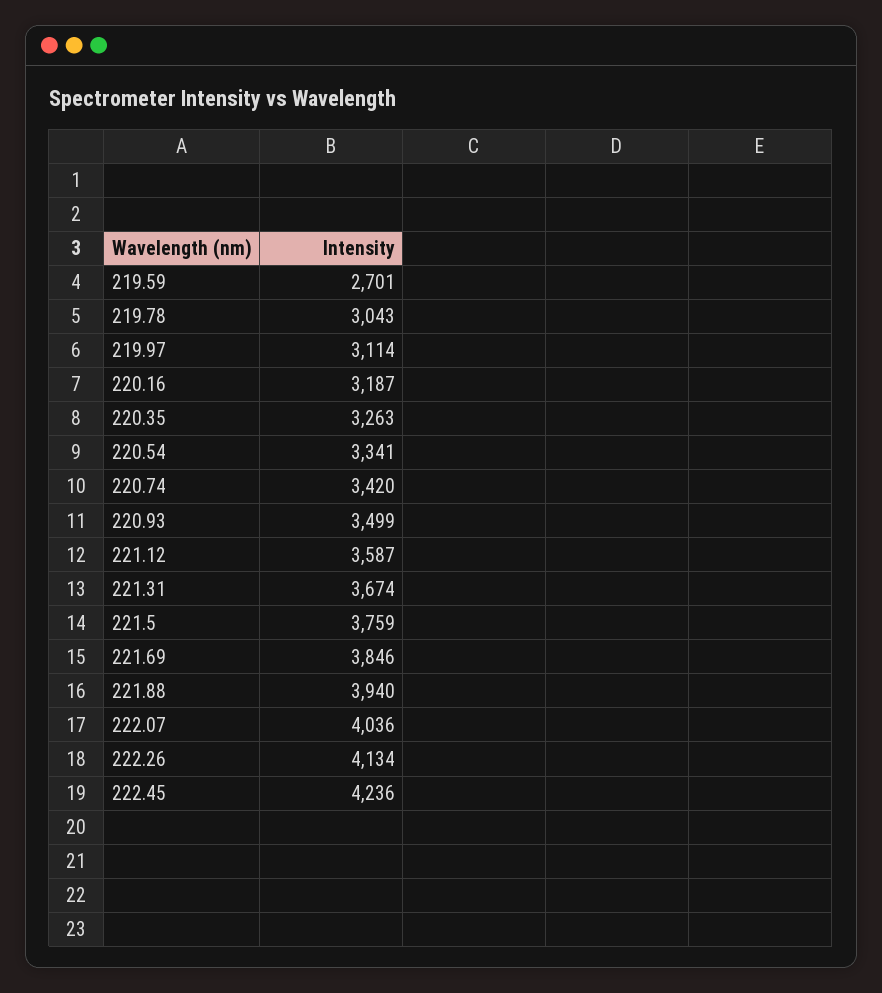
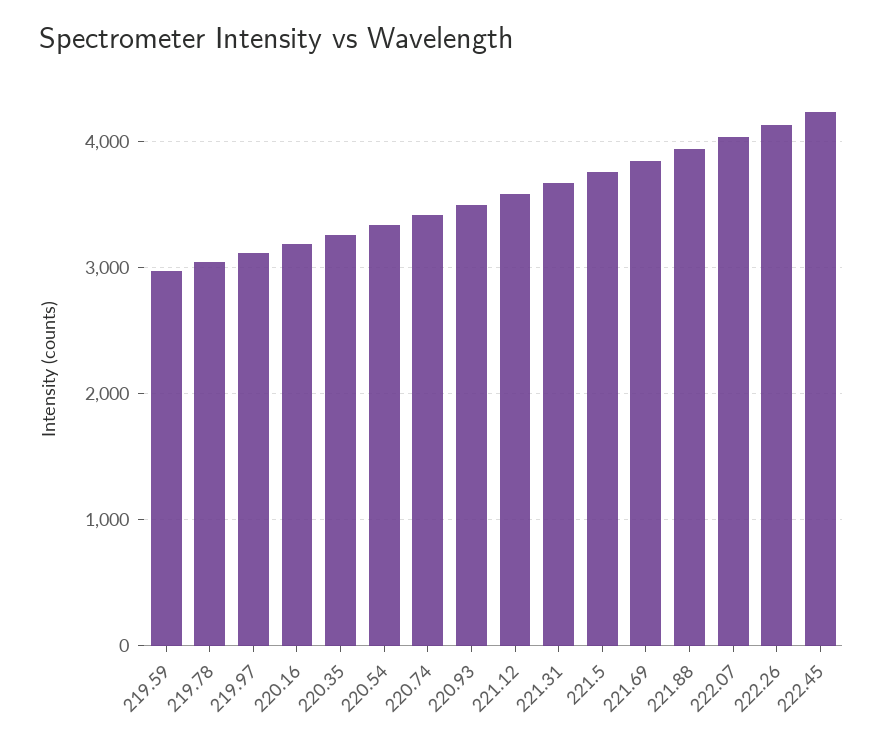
219.59: 2701 -> 3000

